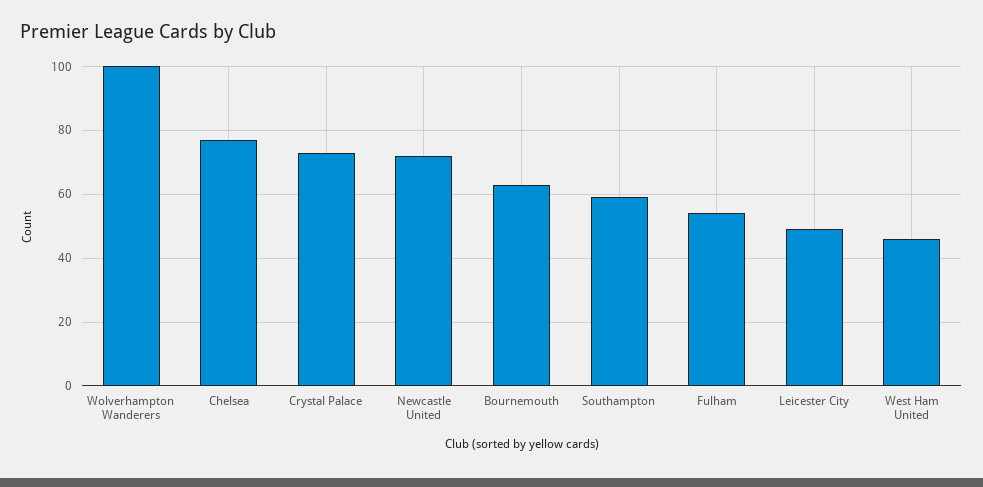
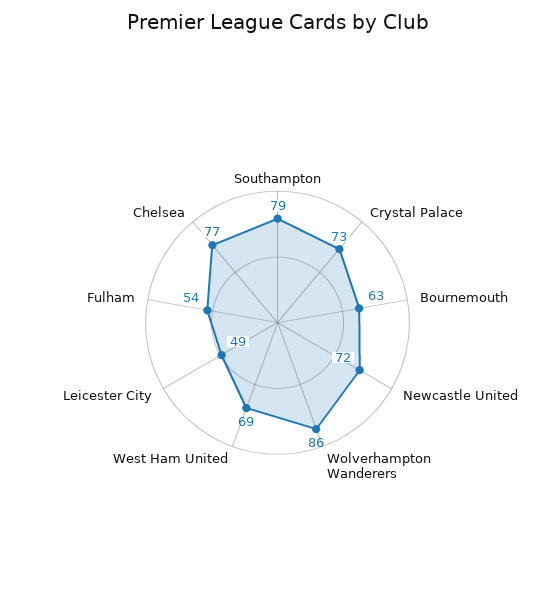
Wolverhampton Wanderers: 100 -> 86
Southampton: 60 -> 79
West Ham United: 45 -> 69

